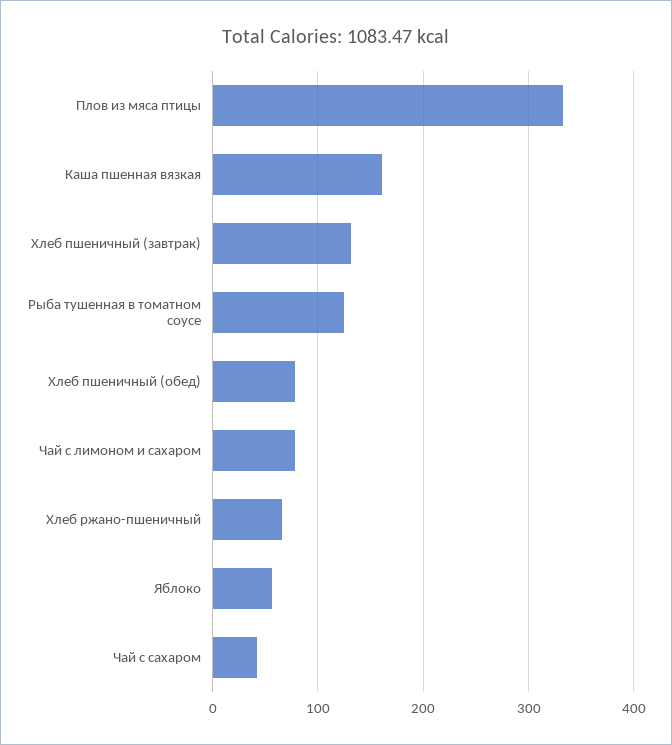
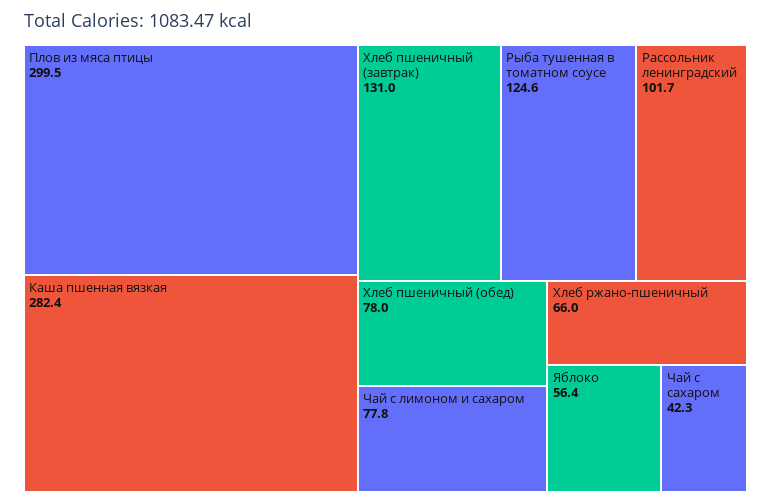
Плов из мяса птицы: 330 -> 299.5
Каша пшенная вязкая: 160 -> 282.4
Рассольник ленинградский: none -> 101.7

